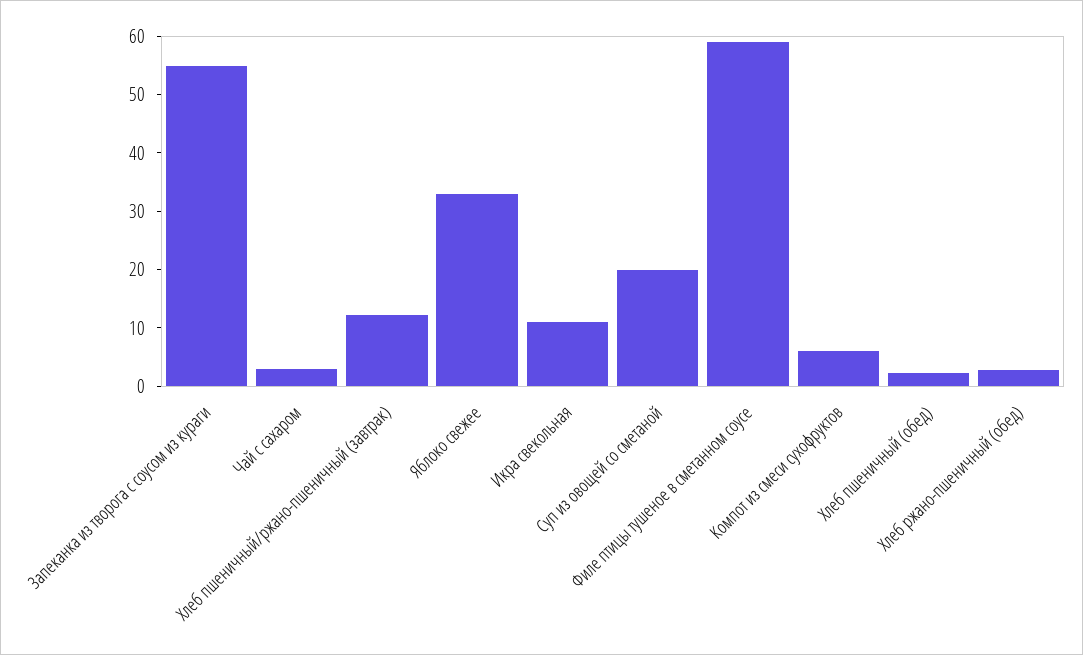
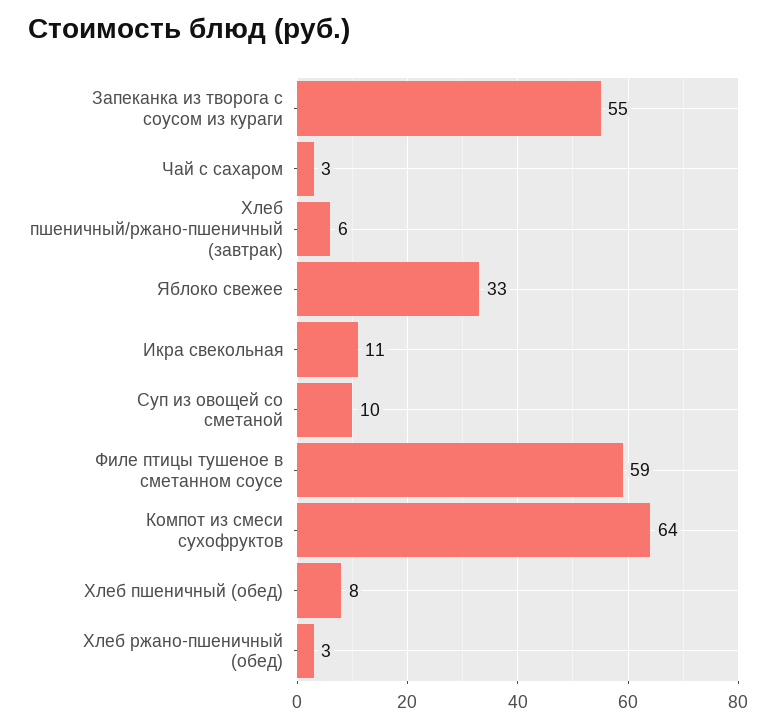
Хлеб пшеничный/ржано-пшеничный (завтрак): 12 -> 6
Суп из овощей со сметаной: 20 -> 10
Компот из смеси сухофруктов: 6 -> 64
Хлеб пшеничный (обед): 2 -> 8

